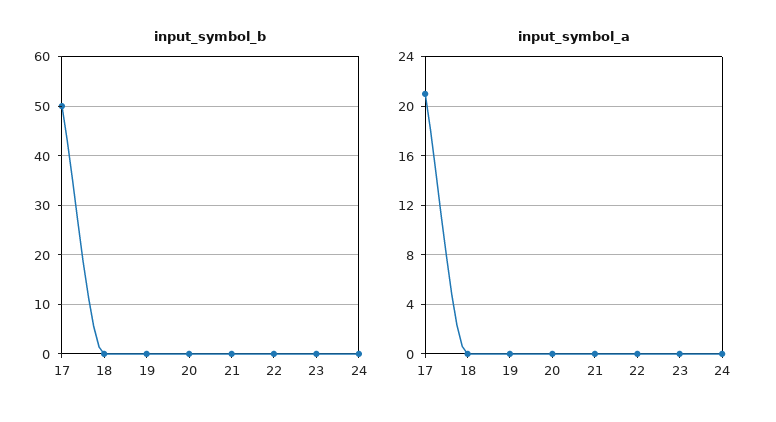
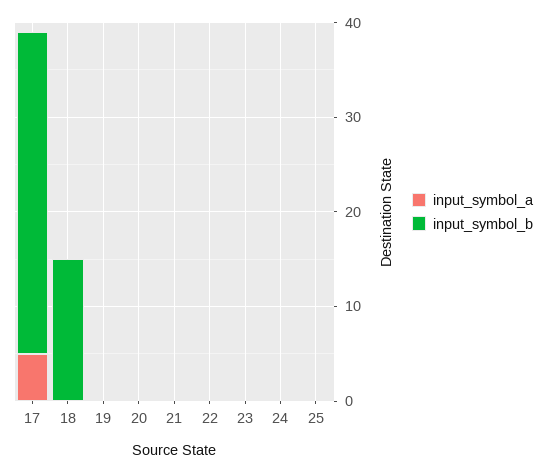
input_symbol_b, 17: 50 -> 34
input_symbol_b, 18: 0 -> 15
input_symbol_a, 17: 21 -> 5
input_symbol_a, 25: none -> 0
input_symbol_b, 25: none -> 0

